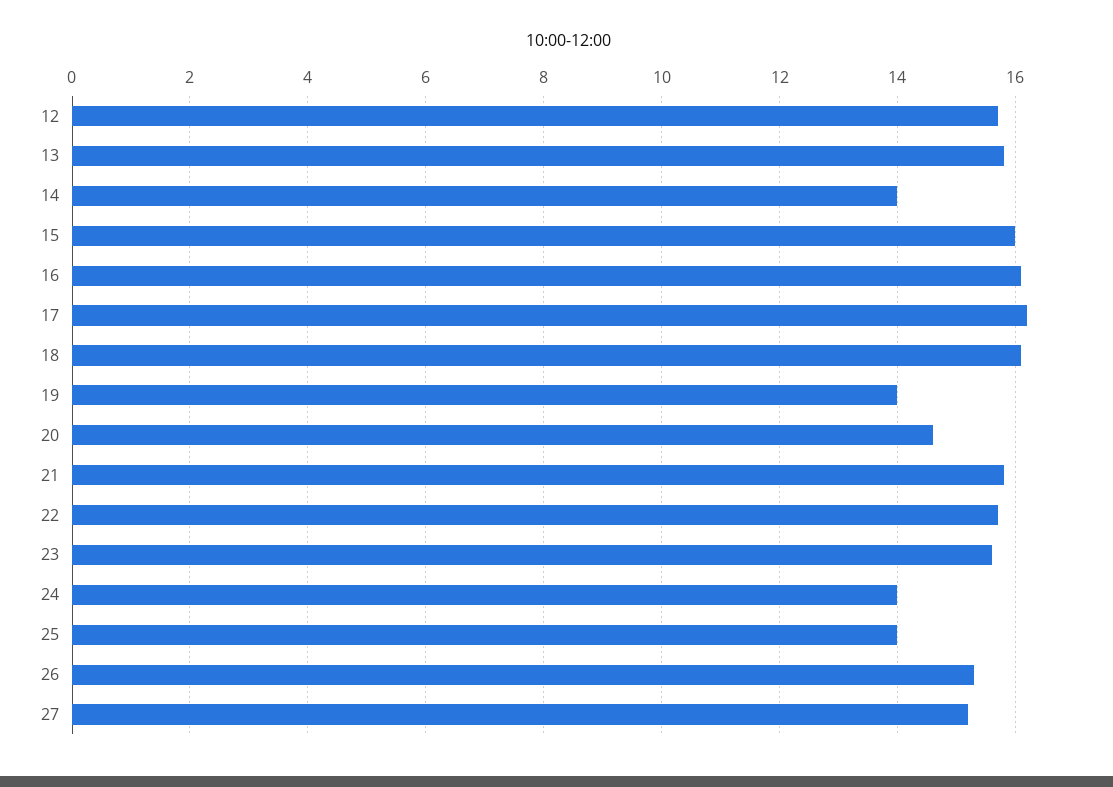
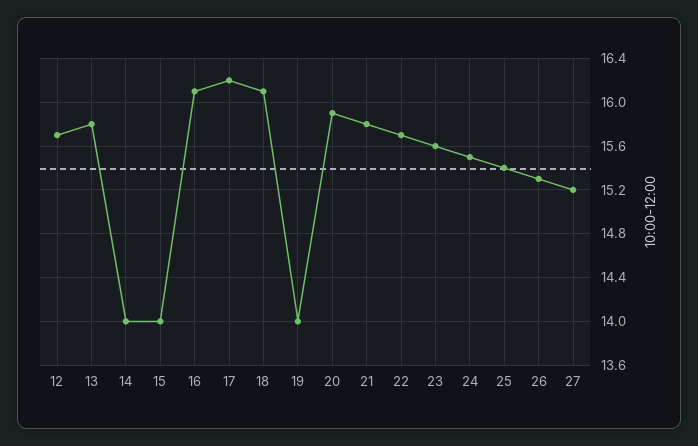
15: 16 -> 14
20: 14.5 -> 15.9
24: 14 -> 15.5
25: 14 -> 15.4

